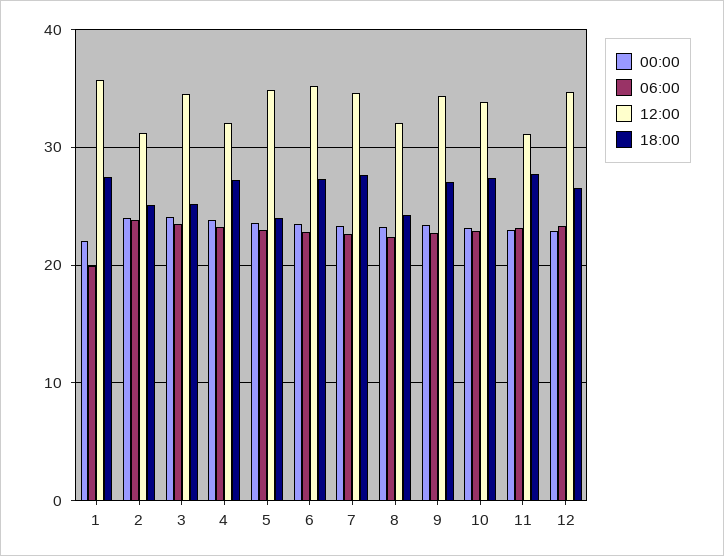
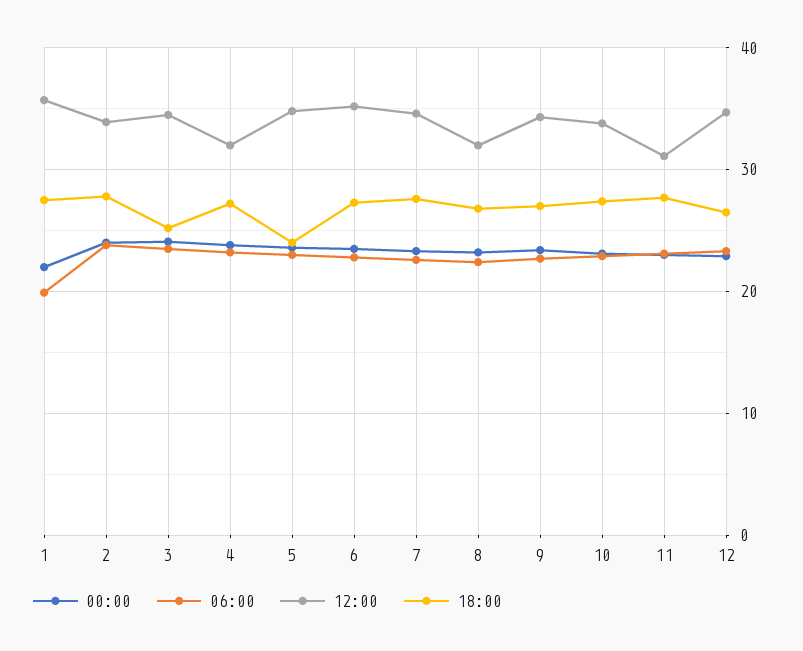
12:00, 2: 31 -> 34
18:00, 2: 25 -> 28
18:00, 8: 24 -> 27

